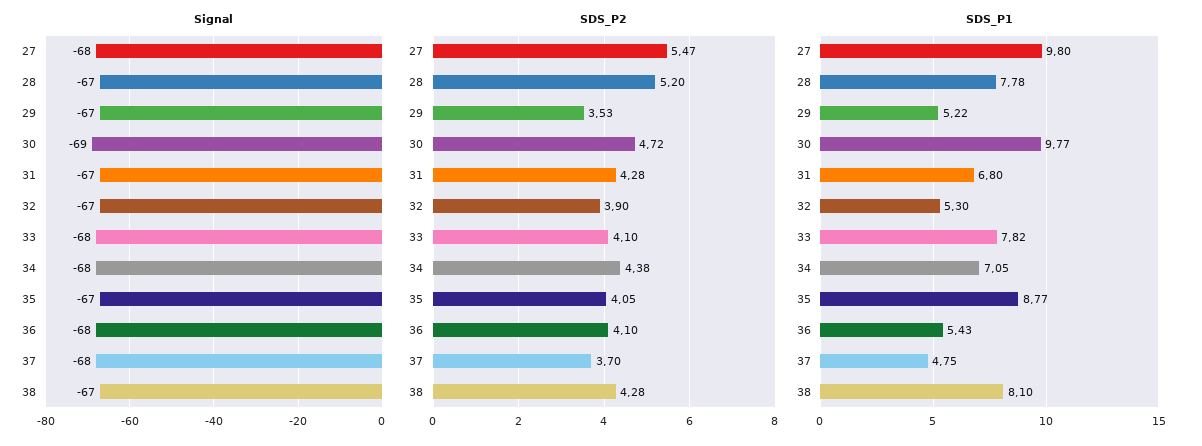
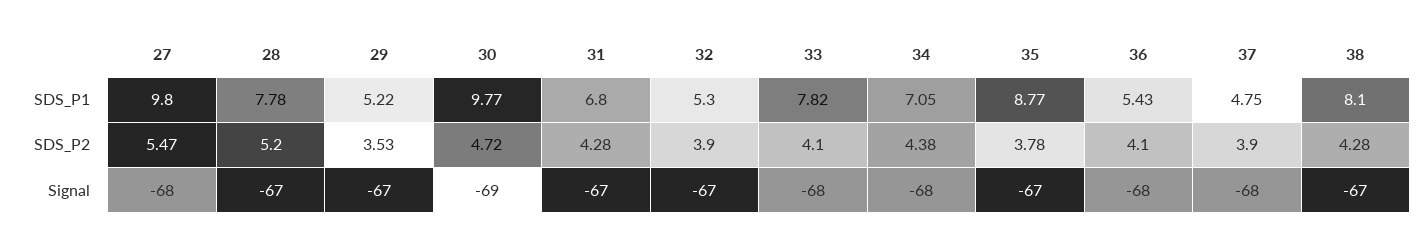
SDS_P2, 35: 4.05 -> 3.78
SDS_P2, 37: 3.7 -> 3.9

